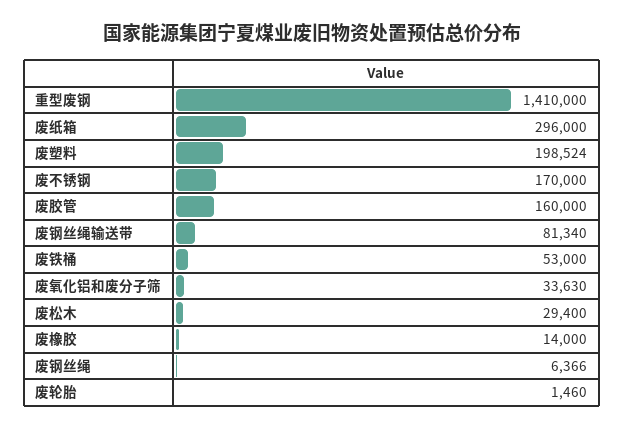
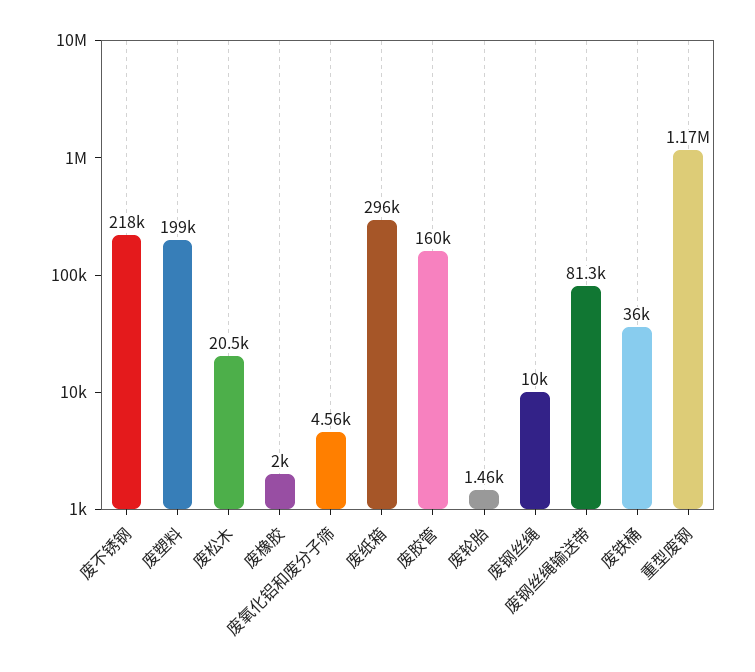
重型废钢: 1410000 -> 1170000
废不锈钢: 170000 -> 218000
废铁桶: 53000 -> 36000
废氧化铝和废分子筛: 33630 -> 4560
废松木: 29400 -> 20500
废橡胶: 14000 -> 2000
废钢丝绳: 6366 -> 10000

